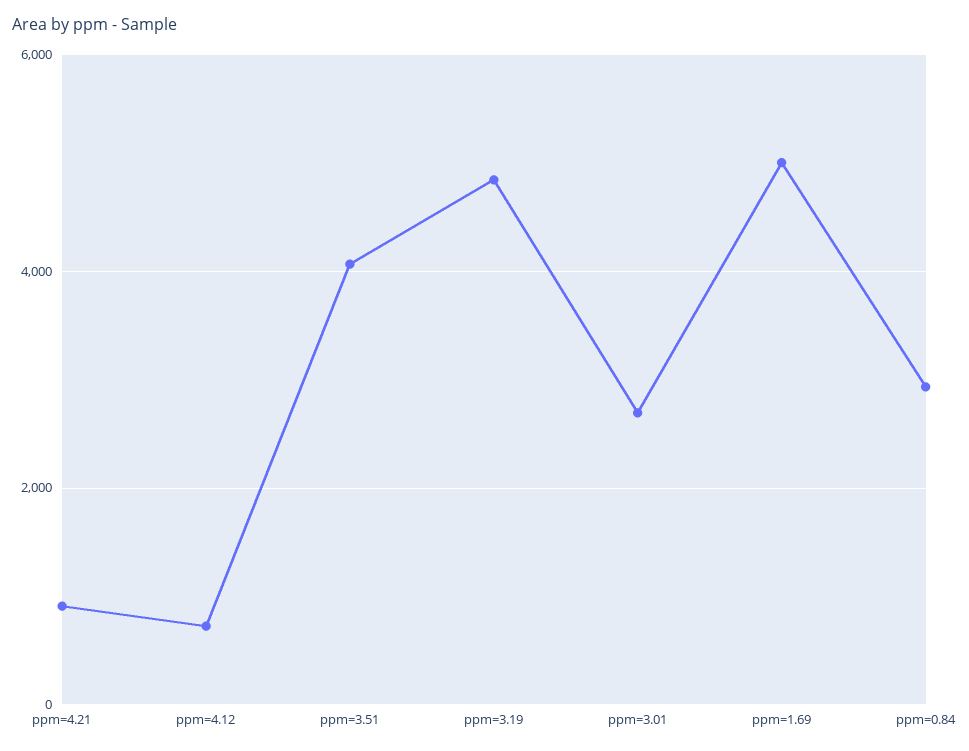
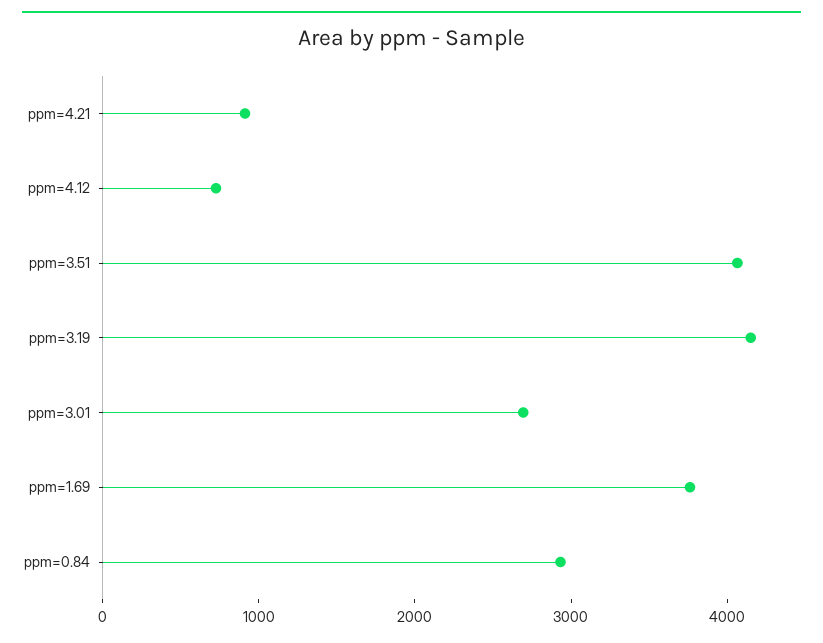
ppm=3.19: 4800 -> 4200
ppm=1.69: 5000 -> 3800

